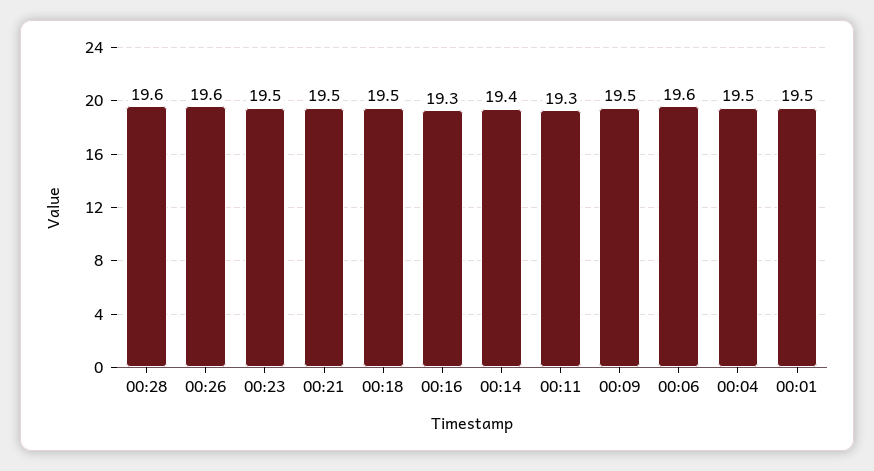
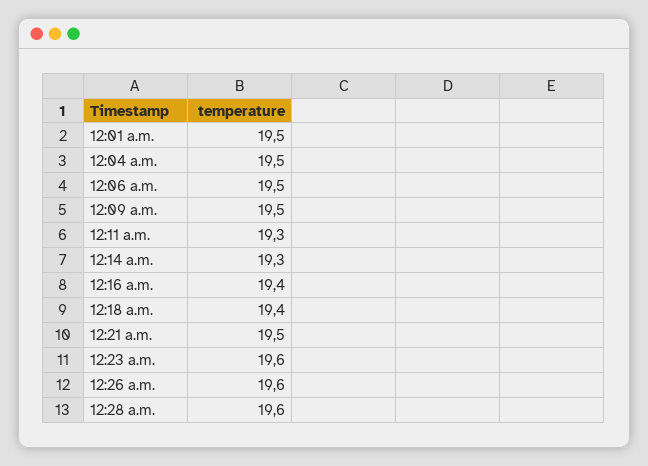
00:23: 19.5 -> 19.6
00:18: 19.5 -> 19.4
00:16: 19.3 -> 19.4
00:14: 19.4 -> 19.3
00:06: 19.6 -> 19.5

